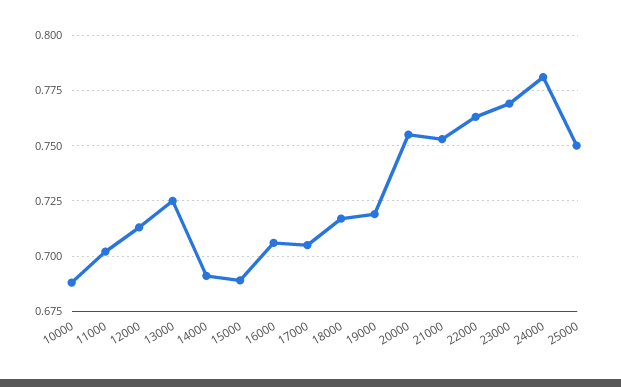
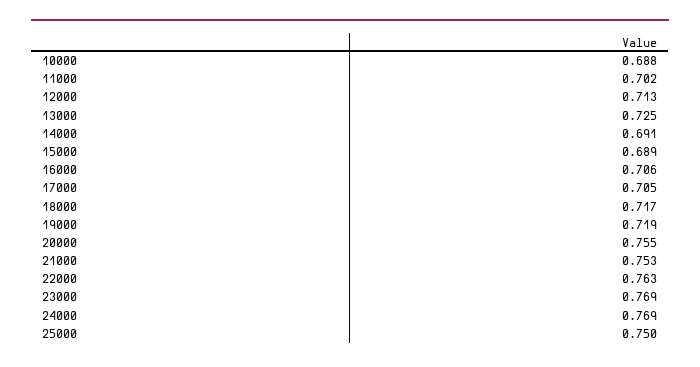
24000: 0.78 -> 0.769

